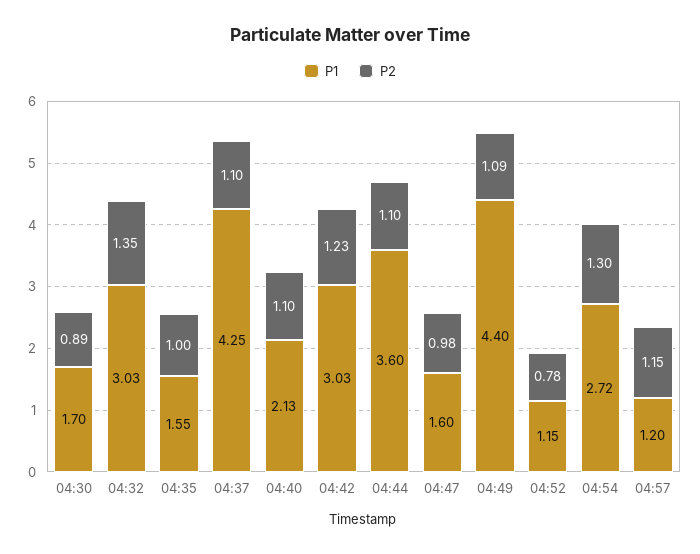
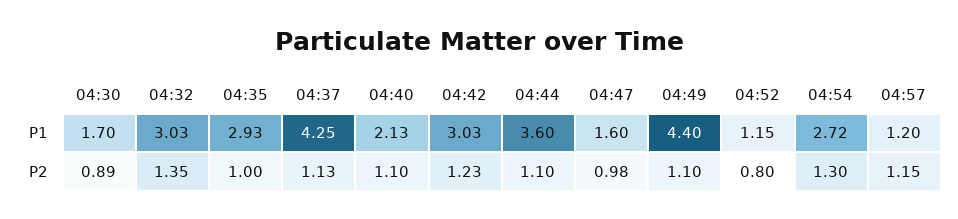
P1, 04:35: 1.55 -> 2.93
P2, 04:37: 1.1 -> 1.13
P2, 04:49: 1.09 -> 1.1
P2, 04:52: 0.78 -> 0.8

